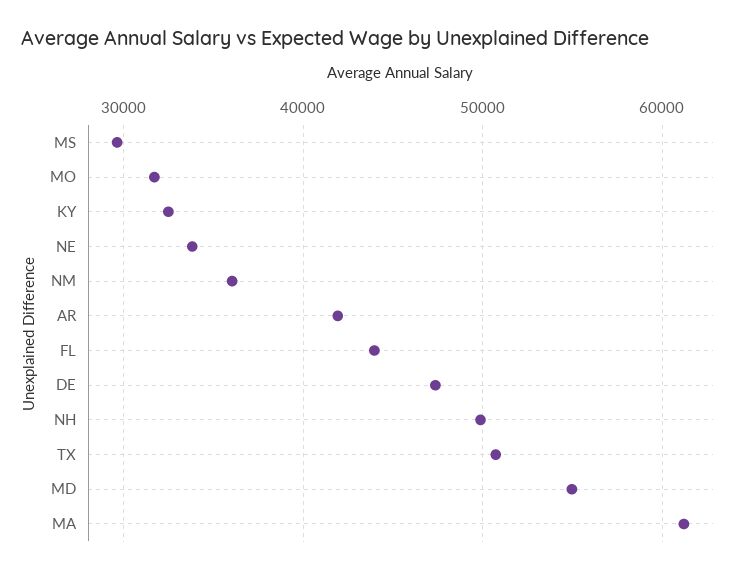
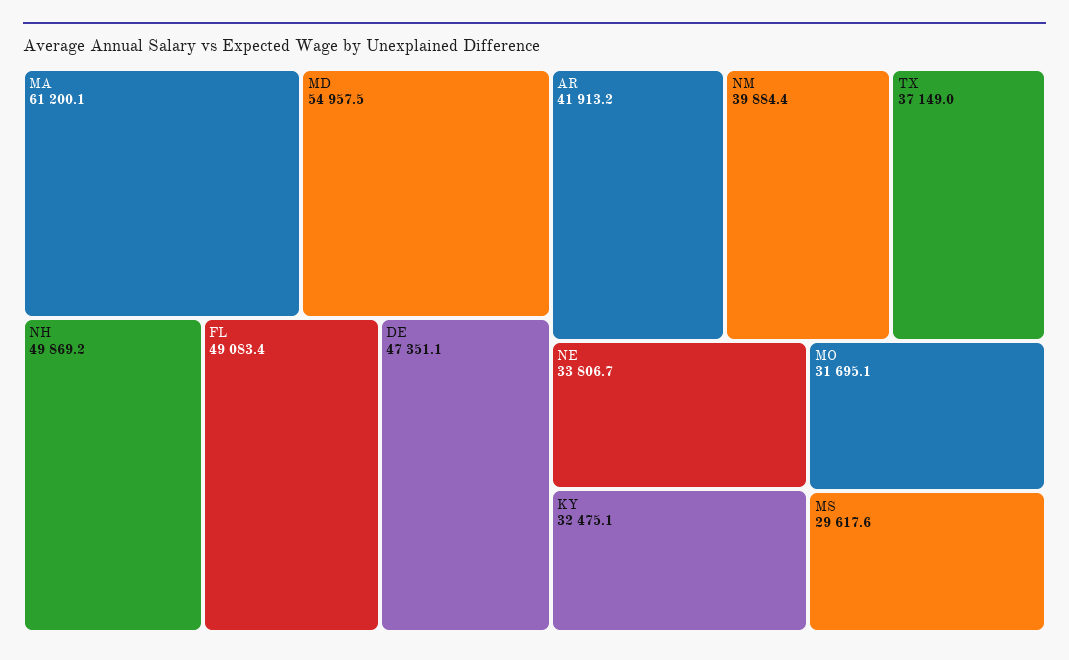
NM: 36000 -> 39884.4
FL: 44000 -> 49083.4
TX: 51000 -> 37149

